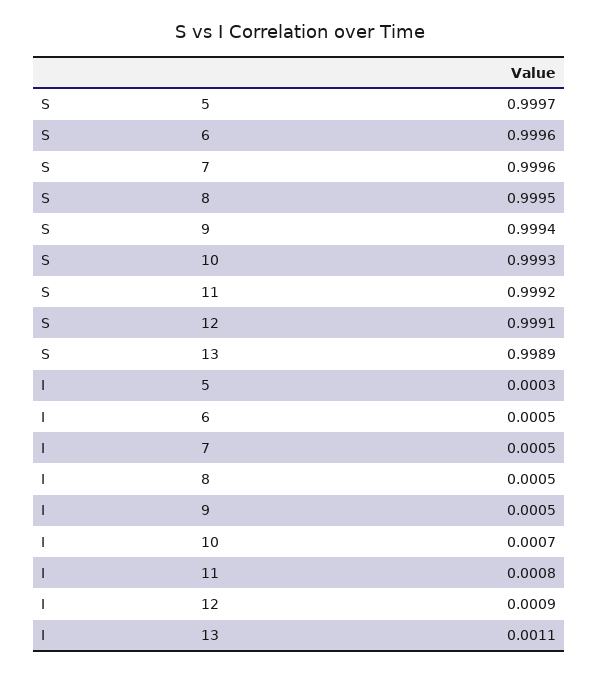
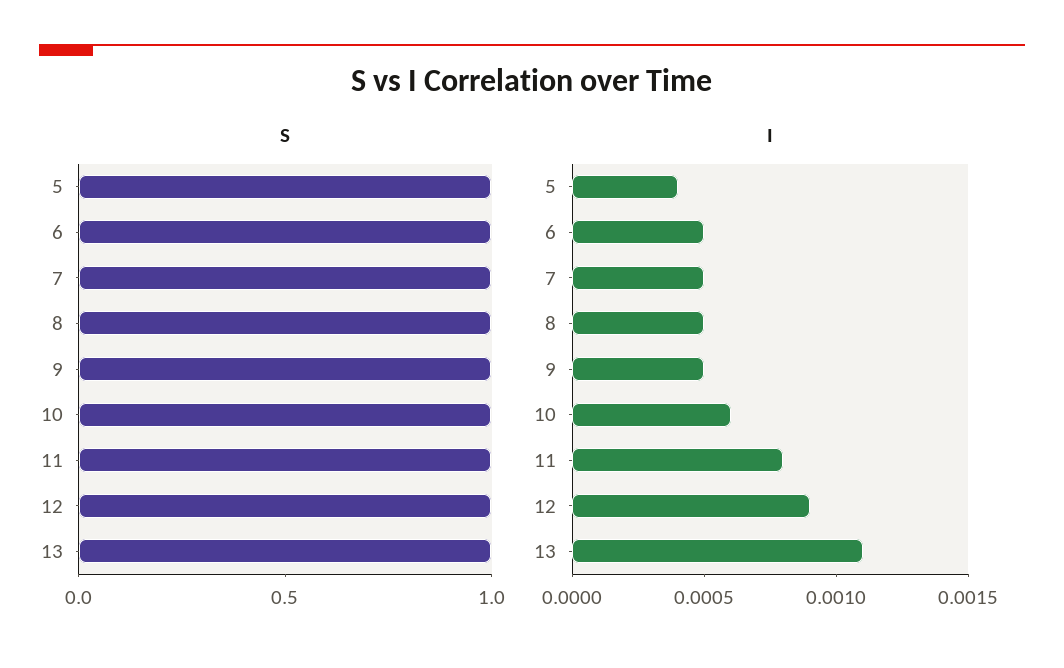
I, 5: 0.0003 -> 0.0004
I, 10: 0.0007 -> 0.0006

